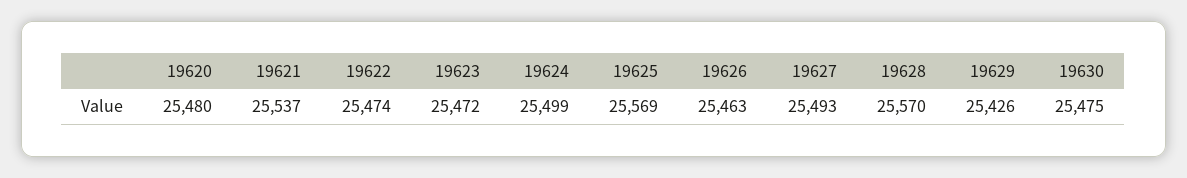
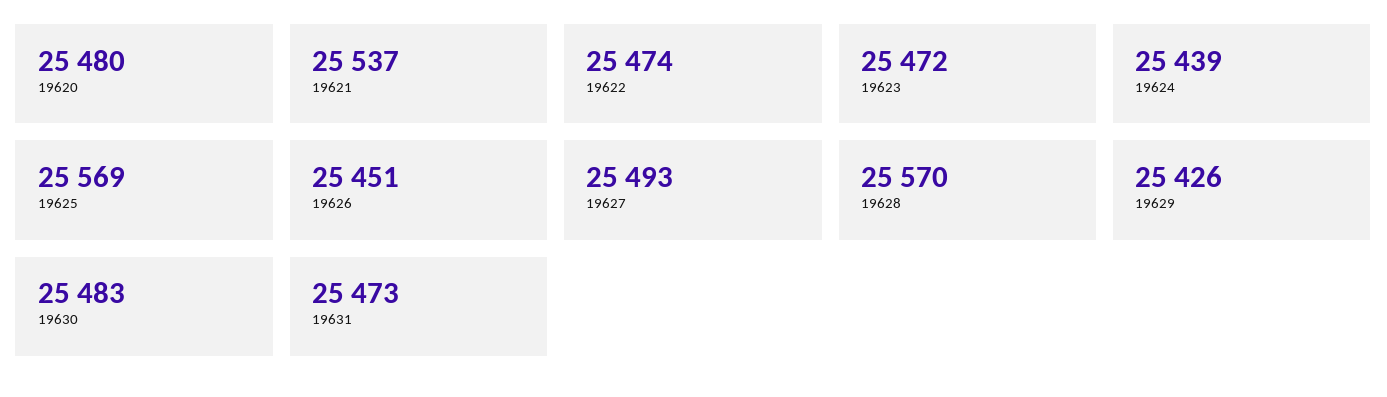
19624: 25499 -> 25439
19626: 25463 -> 25451
19630: 25475 -> 25483
19631: none -> 25473

